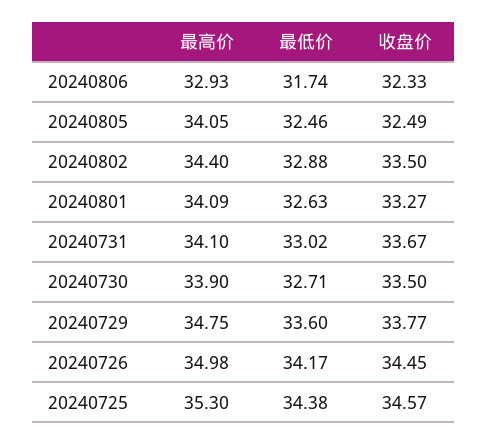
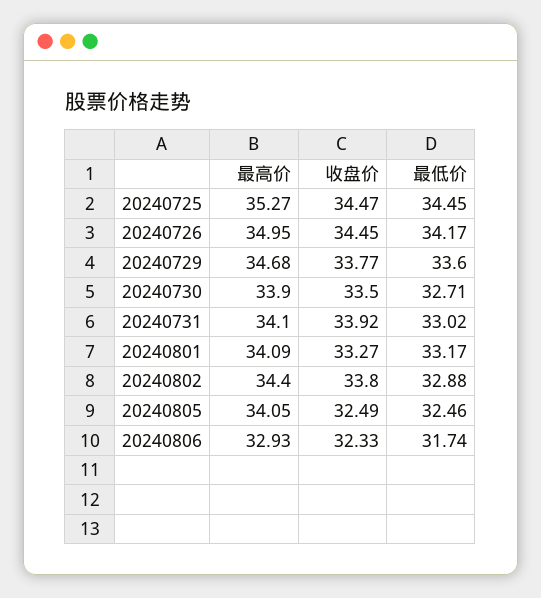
收盘价, 20240802: 33.5 -> 33.8
最低价, 20240801: 32.63 -> 33.17
收盘价, 20240731: 33.67 -> 33.92
最高价, 20240729: 34.75 -> 34.68
最高价, 20240726: 34.98 -> 34.95
最高价, 20240725: 35.3 -> 35.27
最低价, 20240725: 34.38 -> 34.45
收盘价, 20240725: 34.57 -> 34.47

